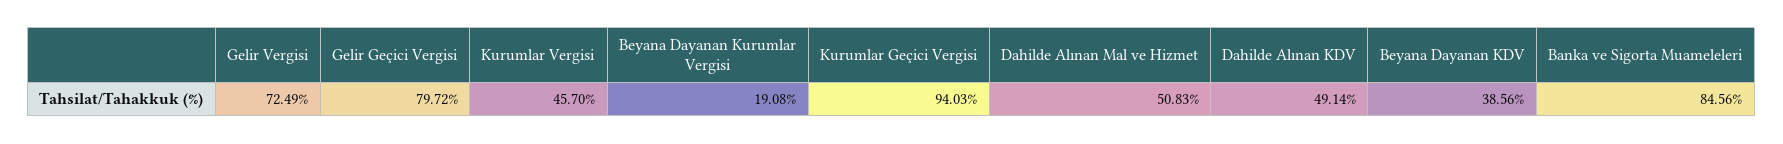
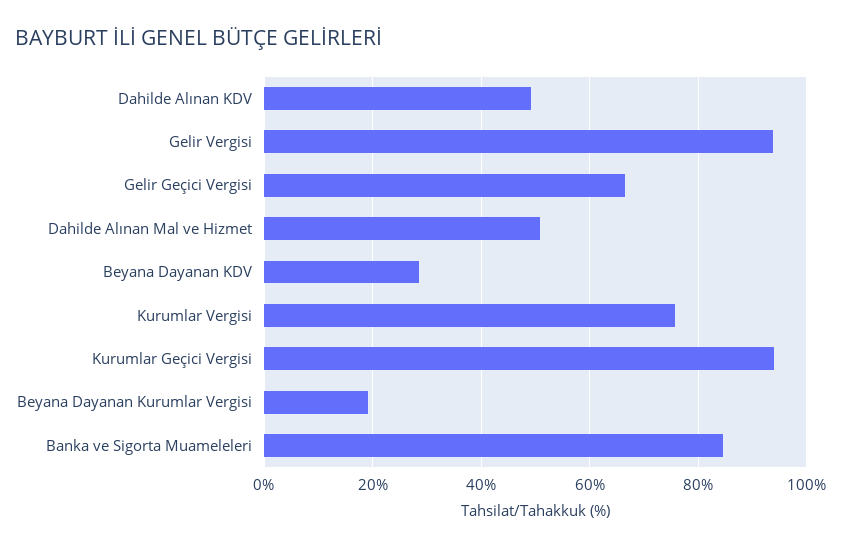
Gelir Vergisi: 72.49 -> 94
Gelir Geçici Vergisi: 79.72 -> 66
Kurumlar Vergisi: 45.7 -> 76
Beyana Dayanan KDV: 38.56 -> 28

